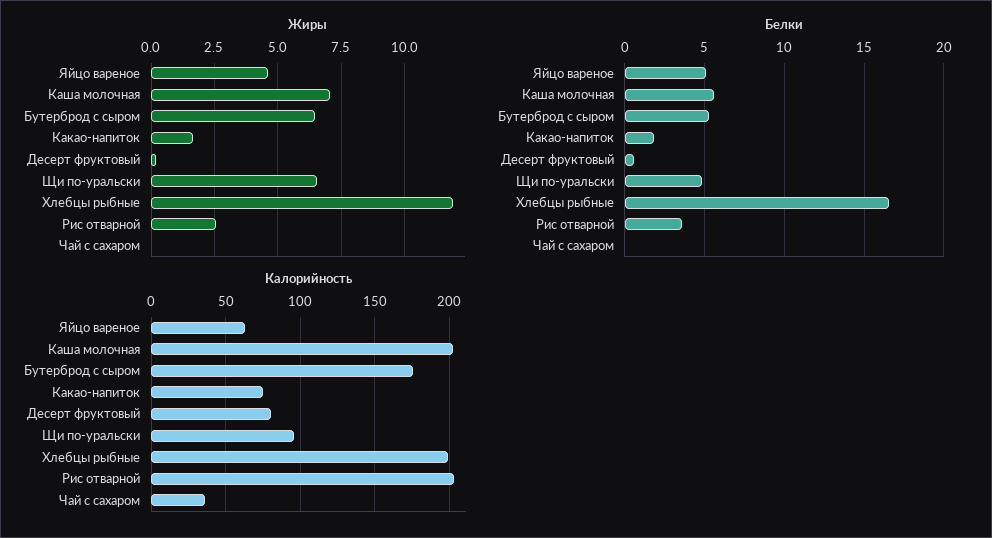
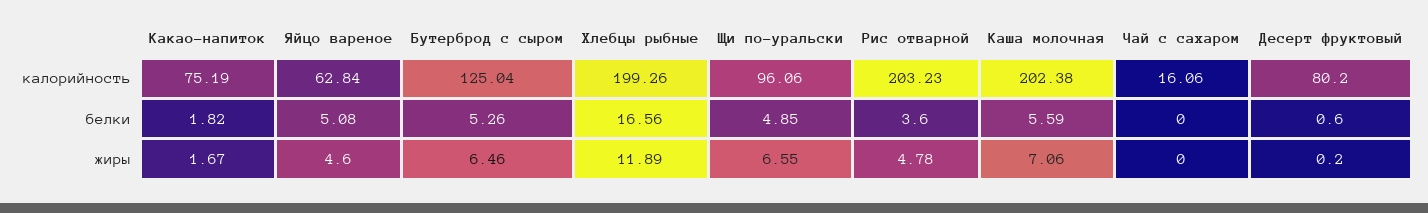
Жиры, Рис отварной: 2.5 -> 4.78
Калорийность, Бутерброд с сыром: 175 -> 125.04
Калорийность, Чай с сахаром: 35 -> 16.06

